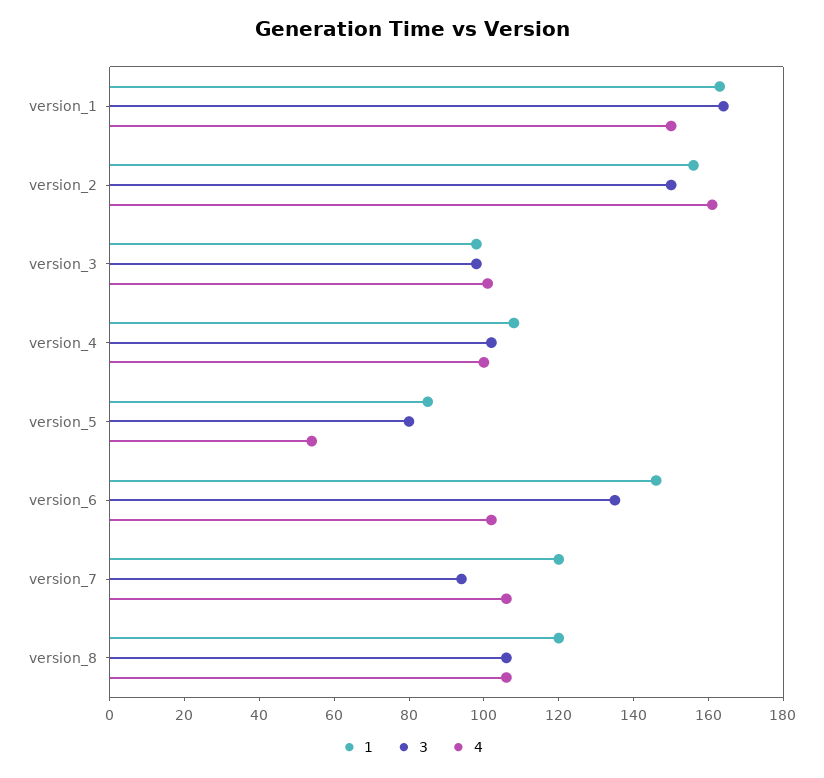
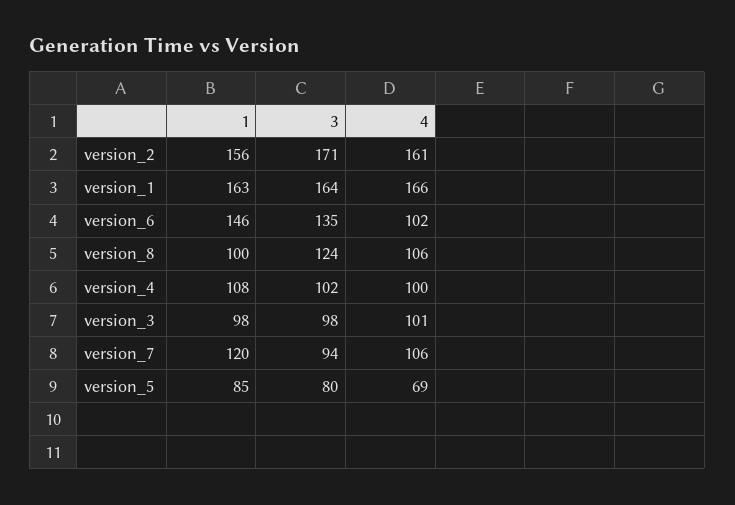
4, version_1: 150 -> 166
3, version_2: 150 -> 171
4, version_5: 55 -> 69
1, version_8: 120 -> 100
3, version_8: 105 -> 124

